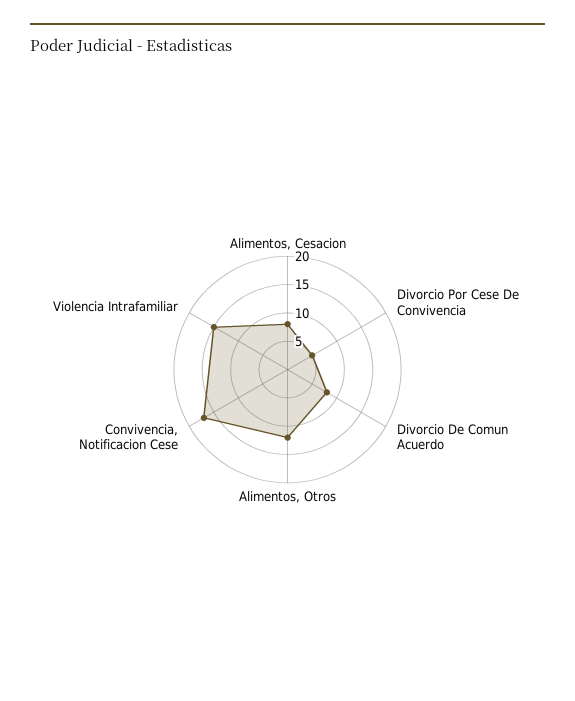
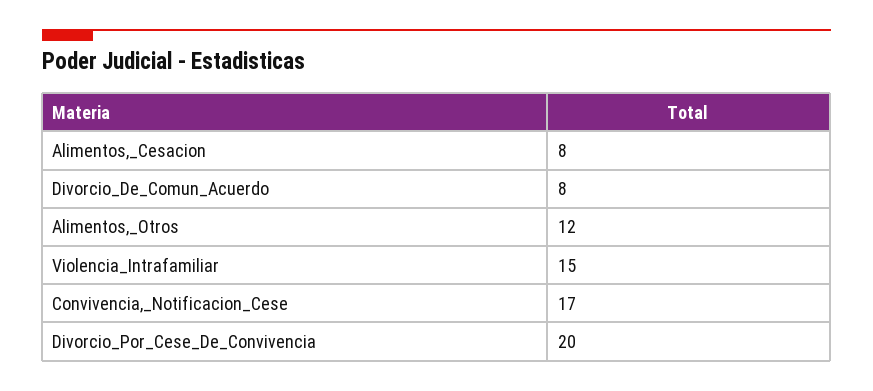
Divorcio Por Cese De Convivencia: 5 -> 20

